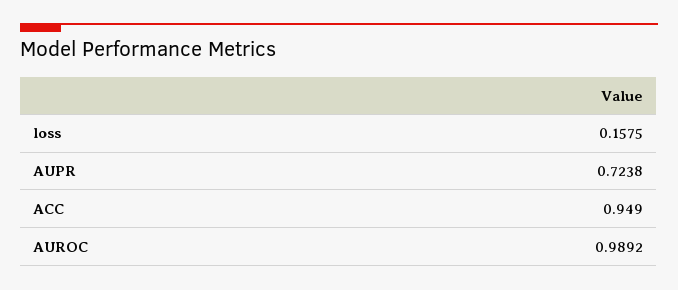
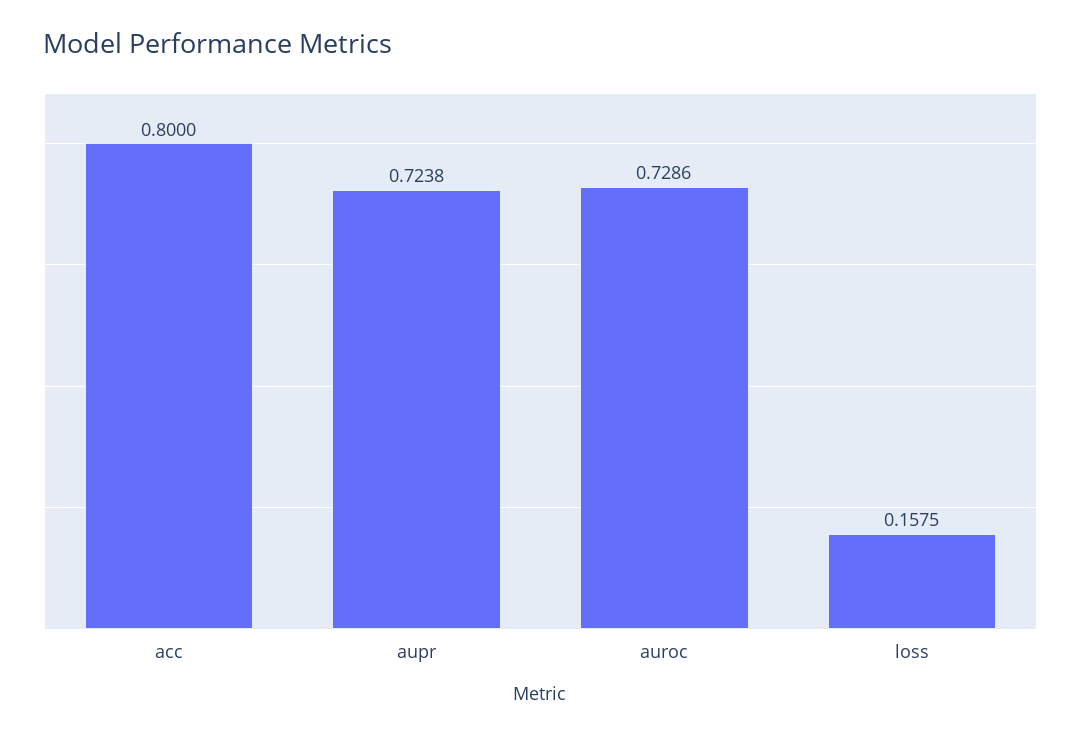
ACC: 0.949 -> 0.8
AUROC: 0.9892 -> 0.7286

